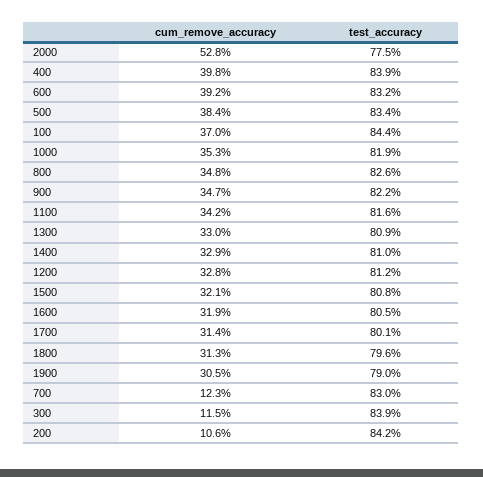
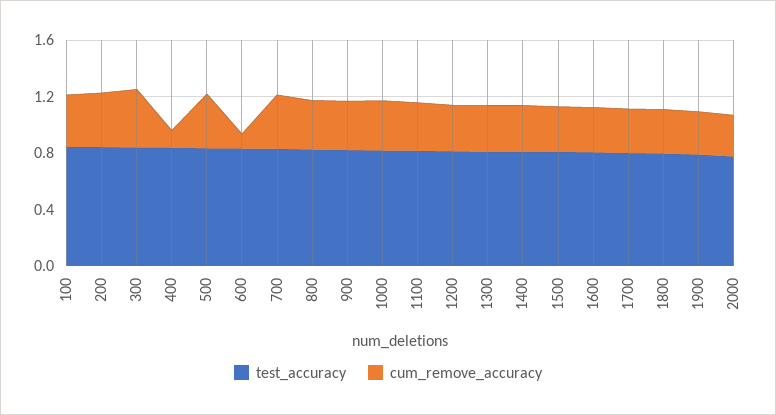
cum_remove_accuracy, 2000: 0.528 -> 0.3
cum_remove_accuracy, 400: 0.398 -> 0.1
cum_remove_accuracy, 600: 0.392 -> 0.1
cum_remove_accuracy, 700: 0.123 -> 0.4
cum_remove_accuracy, 300: 0.115 -> 0.4
cum_remove_accuracy, 200: 0.106 -> 0.4

